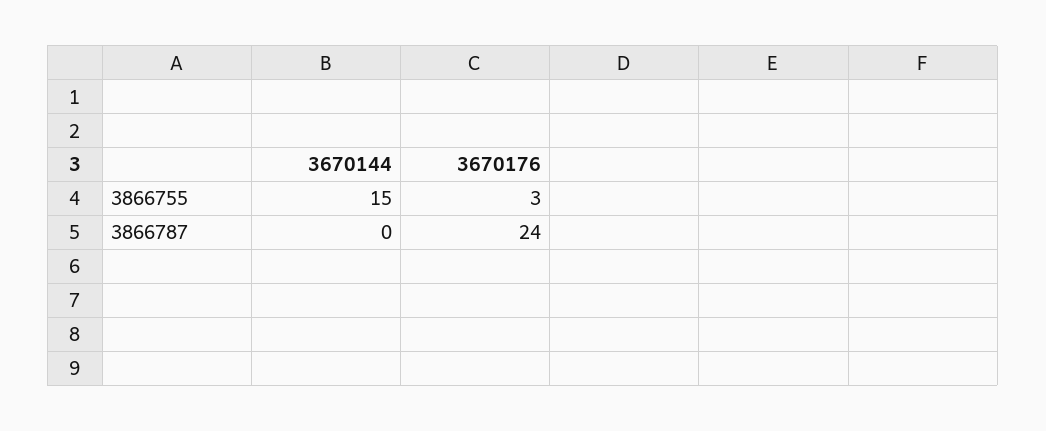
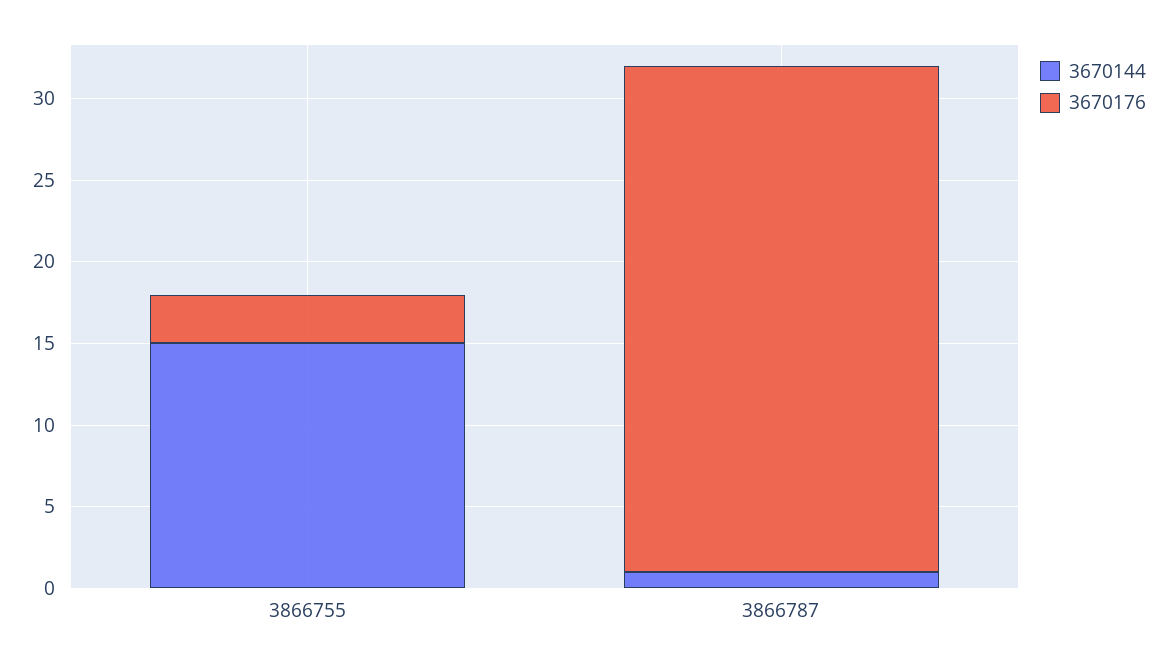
3670144, 3866787: 0 -> 1
3670176, 3866787: 24 -> 31

